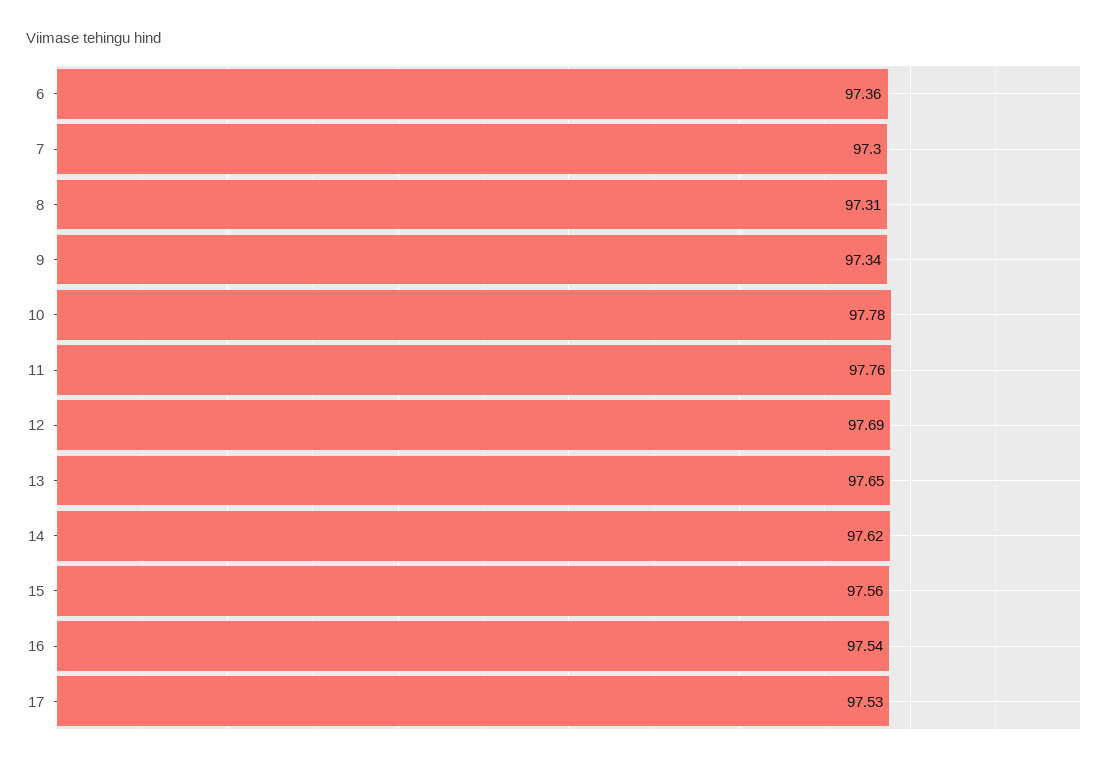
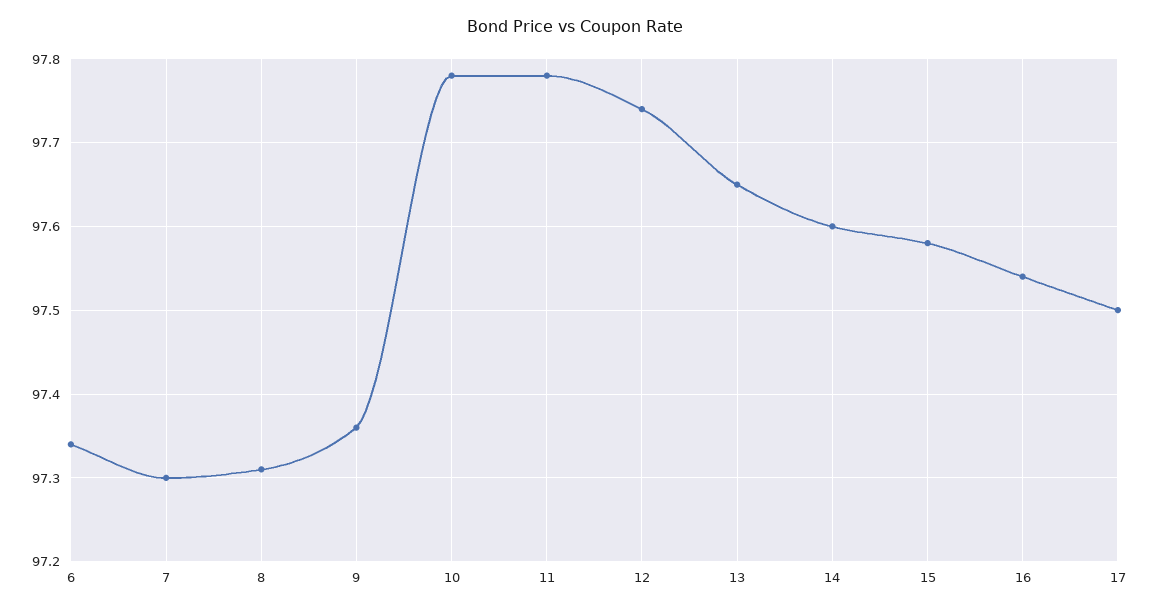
6: 97.36 -> 97.34
9: 97.34 -> 97.36
11: 97.76 -> 97.78
12: 97.69 -> 97.74
14: 97.62 -> 97.6
15: 97.56 -> 97.58
17: 97.53 -> 97.5

